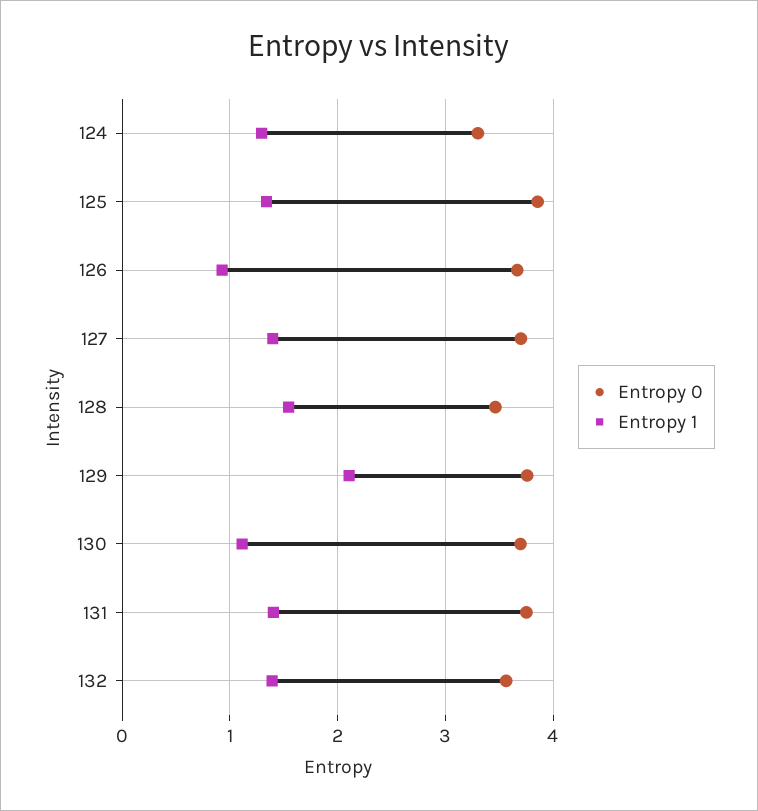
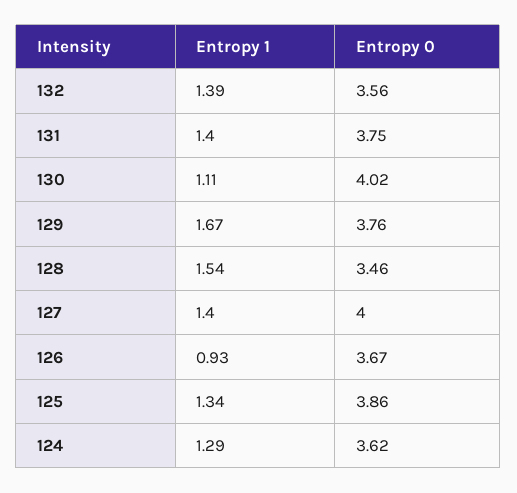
Entropy 0, 124: 3.3 -> 3.62
Entropy 0, 127: 3.7 -> 4
Entropy 1, 129: 2.1 -> 1.67
Entropy 0, 130: 3.7 -> 4.02

